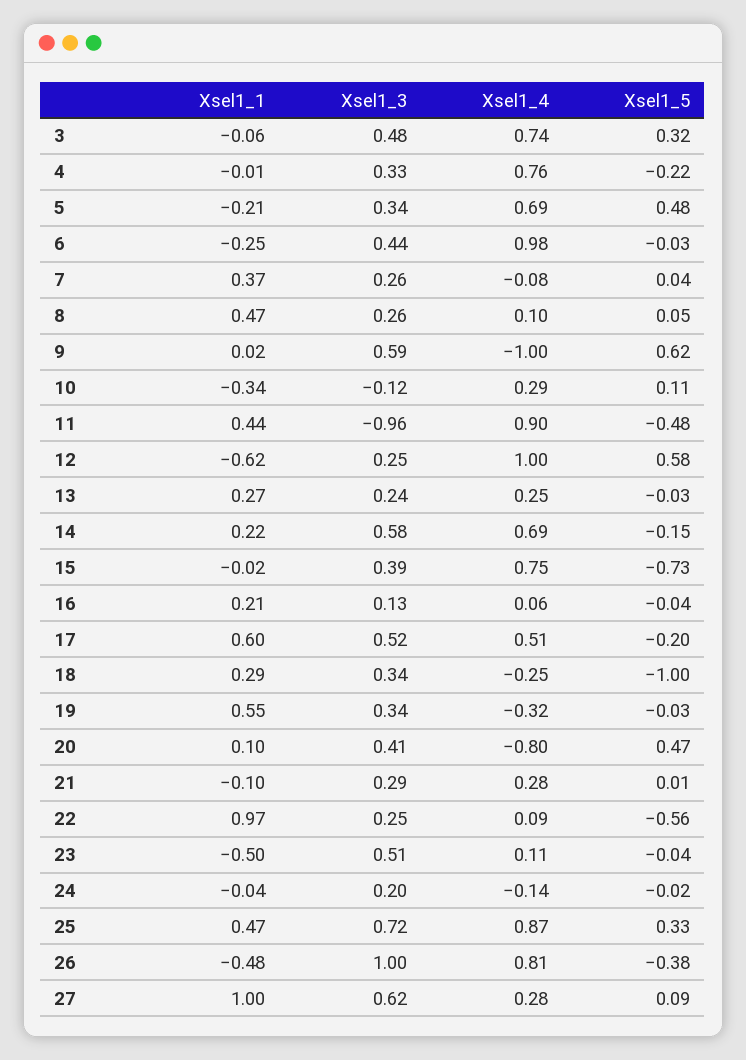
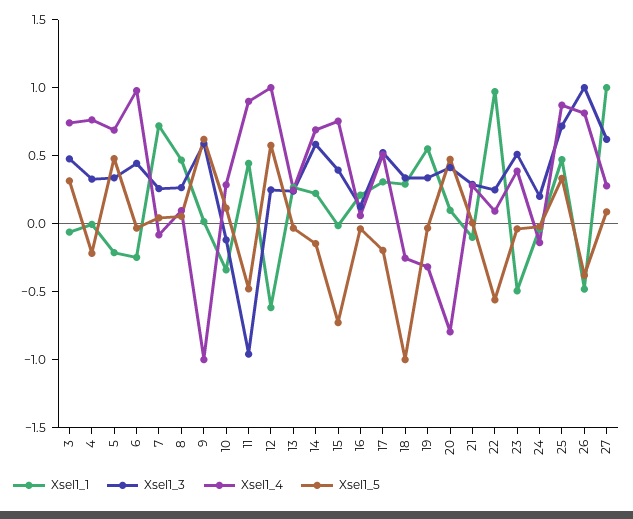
Xsel1_1, 7: 0.37 -> 0.7
Xsel1_1, 17: 0.6 -> 0.3
Xsel1_4, 23: 0.11 -> 0.4

